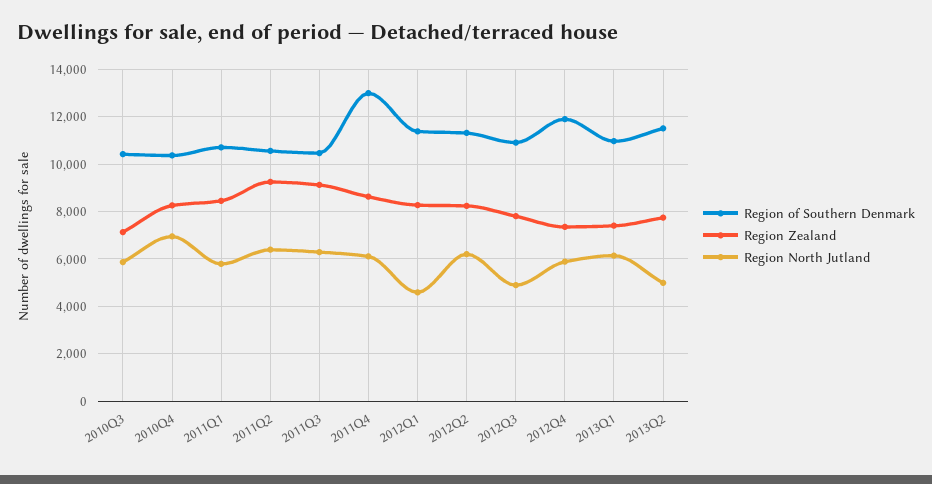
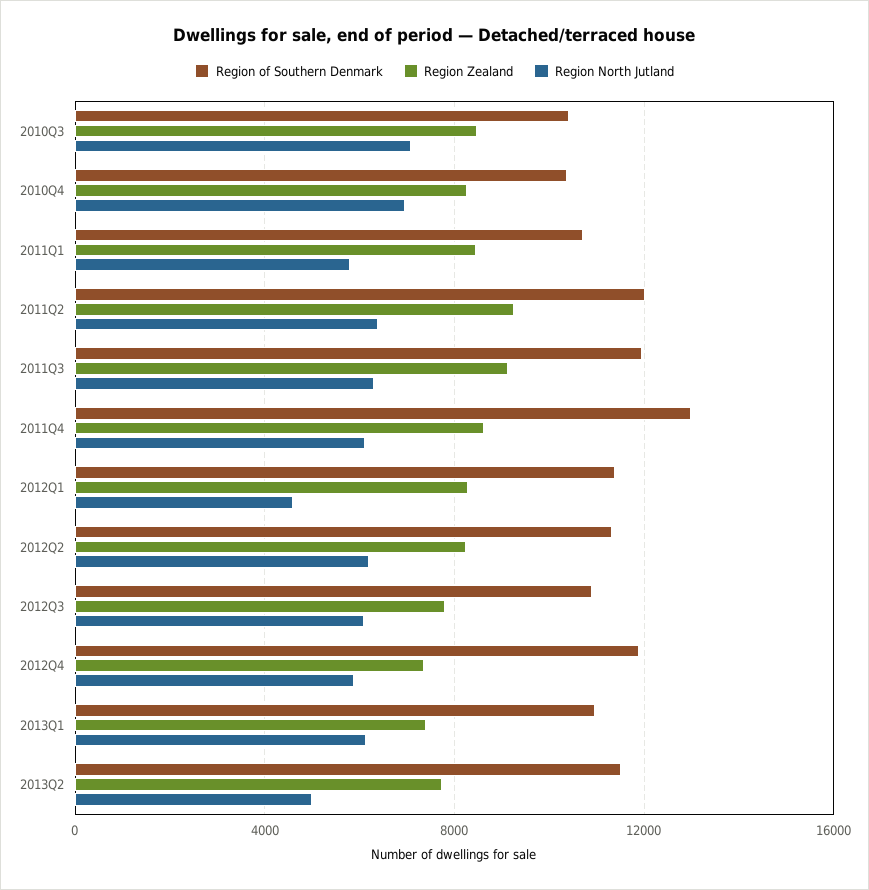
Region Zealand, 2010Q3: 7000 -> 8500
Region North Jutland, 2010Q3: 6000 -> 7000
Region of Southern Denmark, 2011Q2: 10500 -> 12000
Region of Southern Denmark, 2011Q3: 10500 -> 12000
Region North Jutland, 2012Q3: 5000 -> 6000

